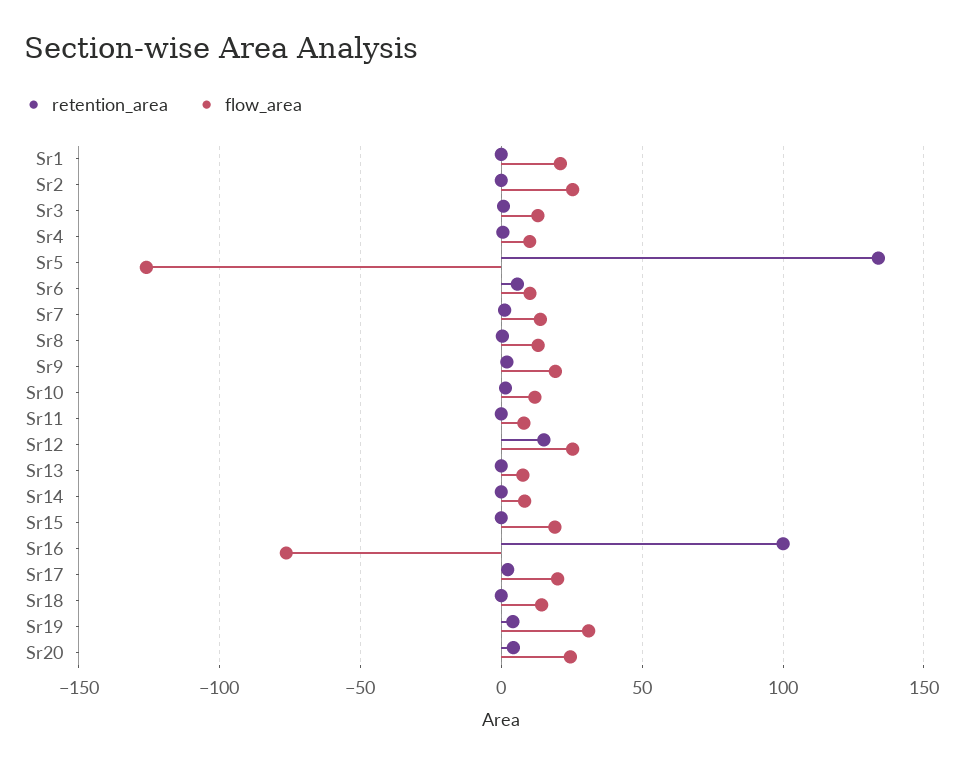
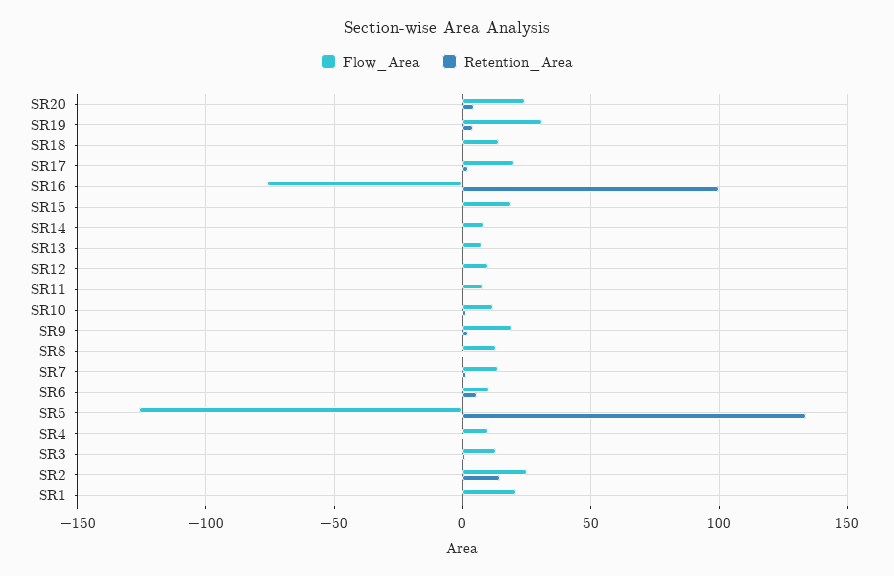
retention_area, Sr2: 0 -> 15
retention_area, Sr12: 15 -> 0
flow_area, Sr12: 25 -> 10

